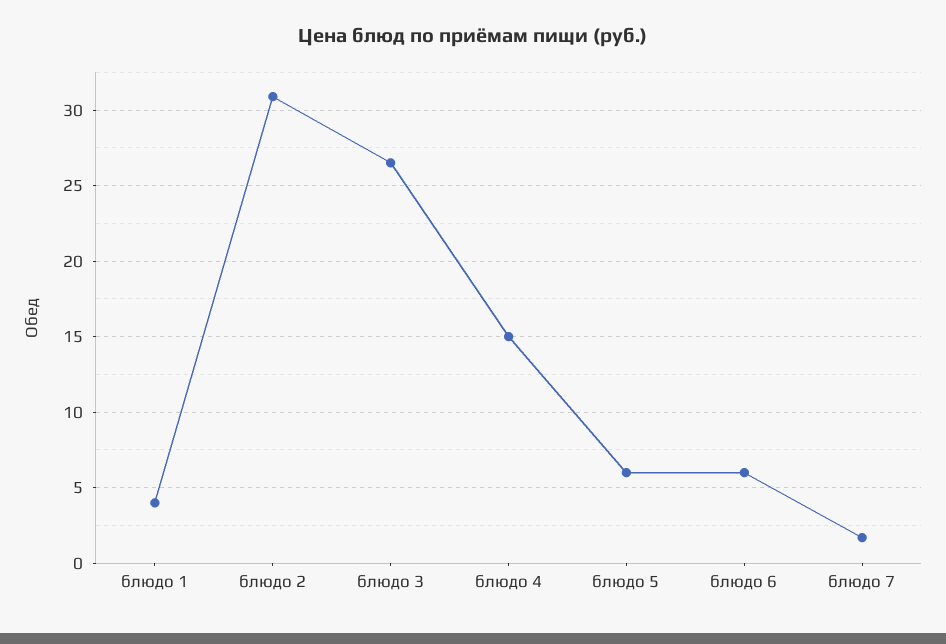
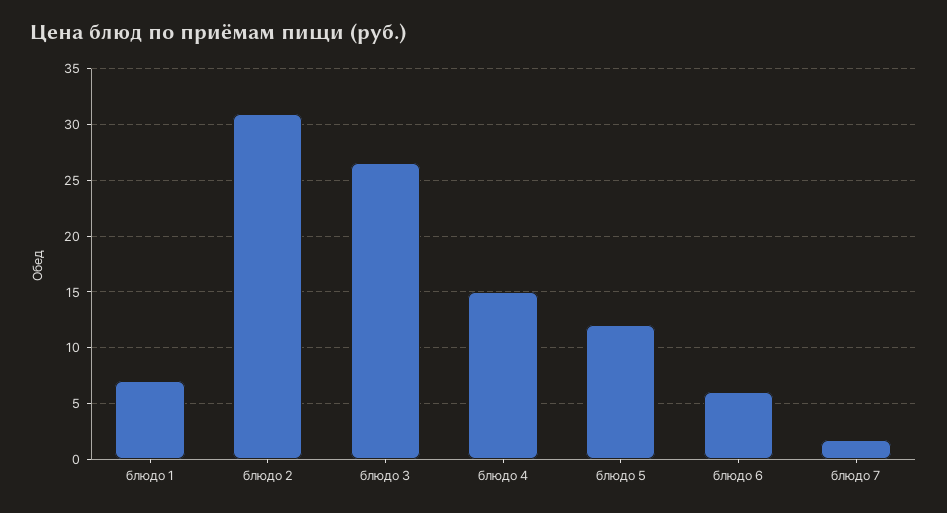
блюдо 1: 4 -> 7
блюдо 5: 6 -> 12

